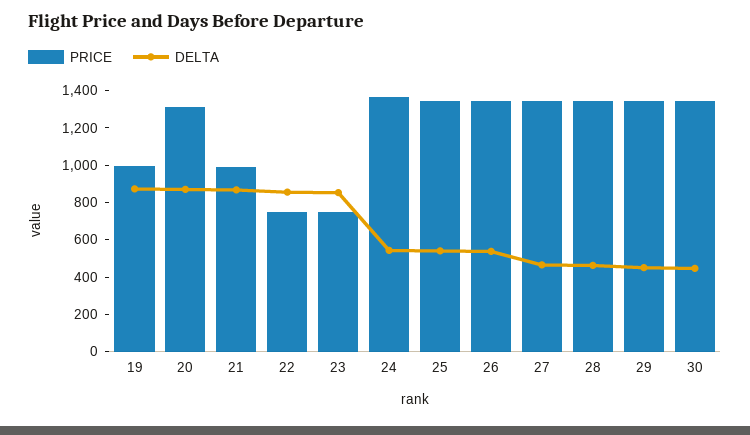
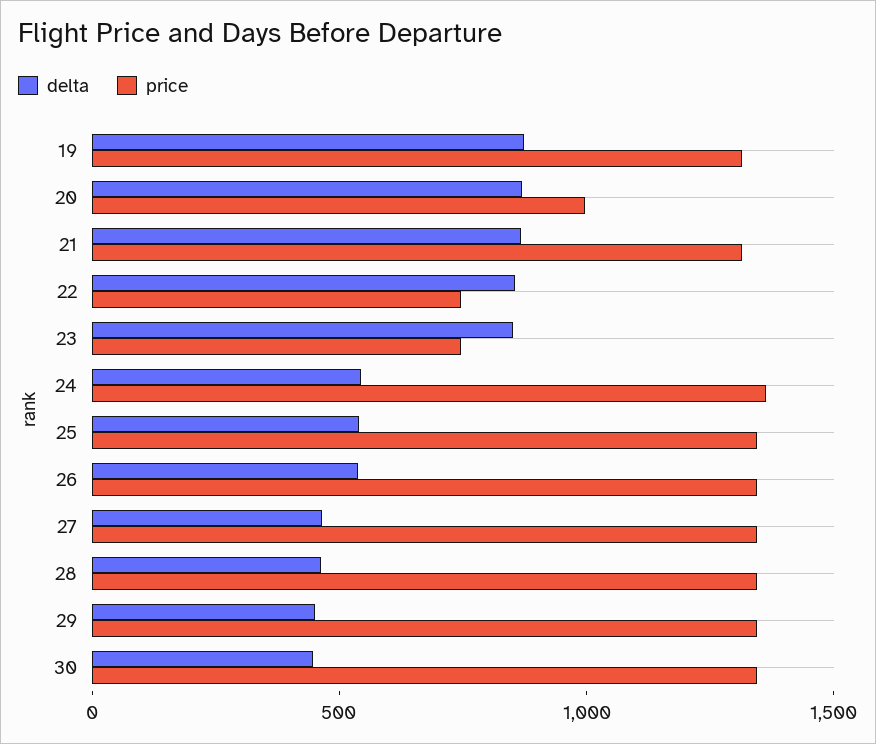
PRICE, 19: 1000 -> 1300
PRICE, 20: 1300 -> 1000
PRICE, 21: 1000 -> 1300

